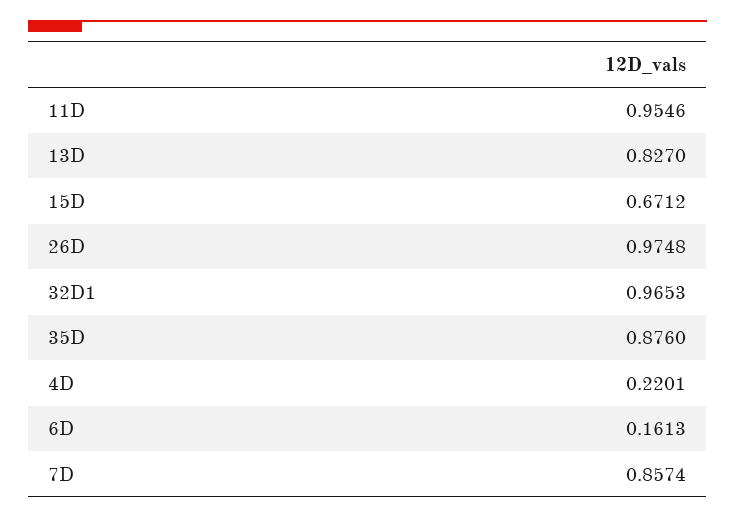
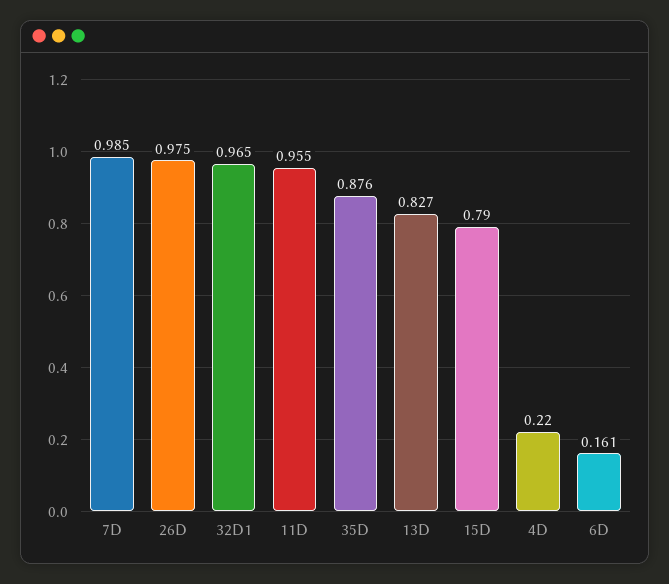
15D: 0.6712 -> 0.79
7D: 0.8574 -> 0.985

